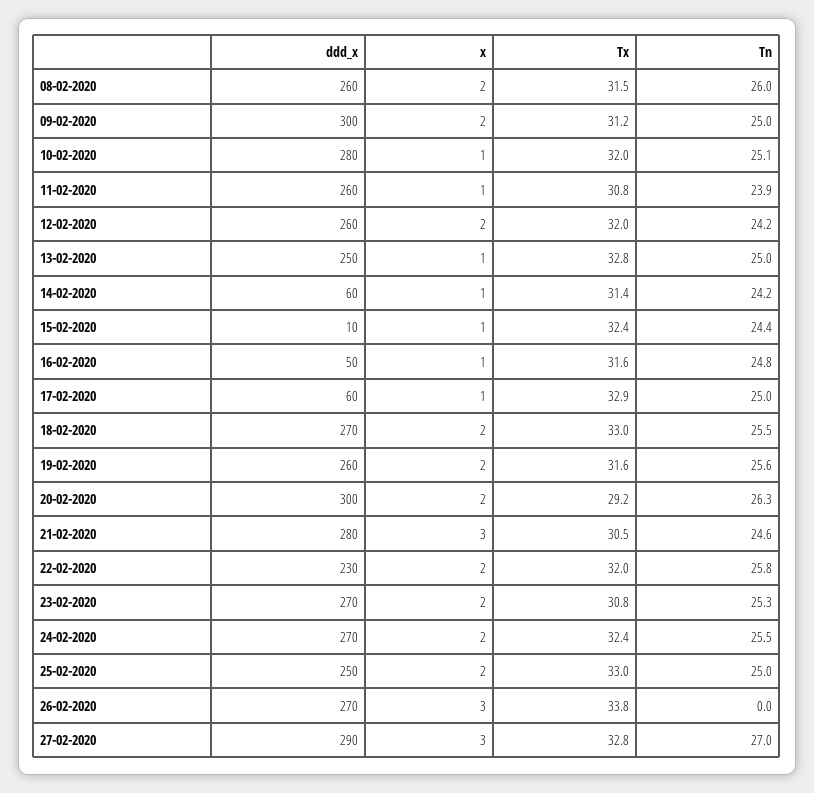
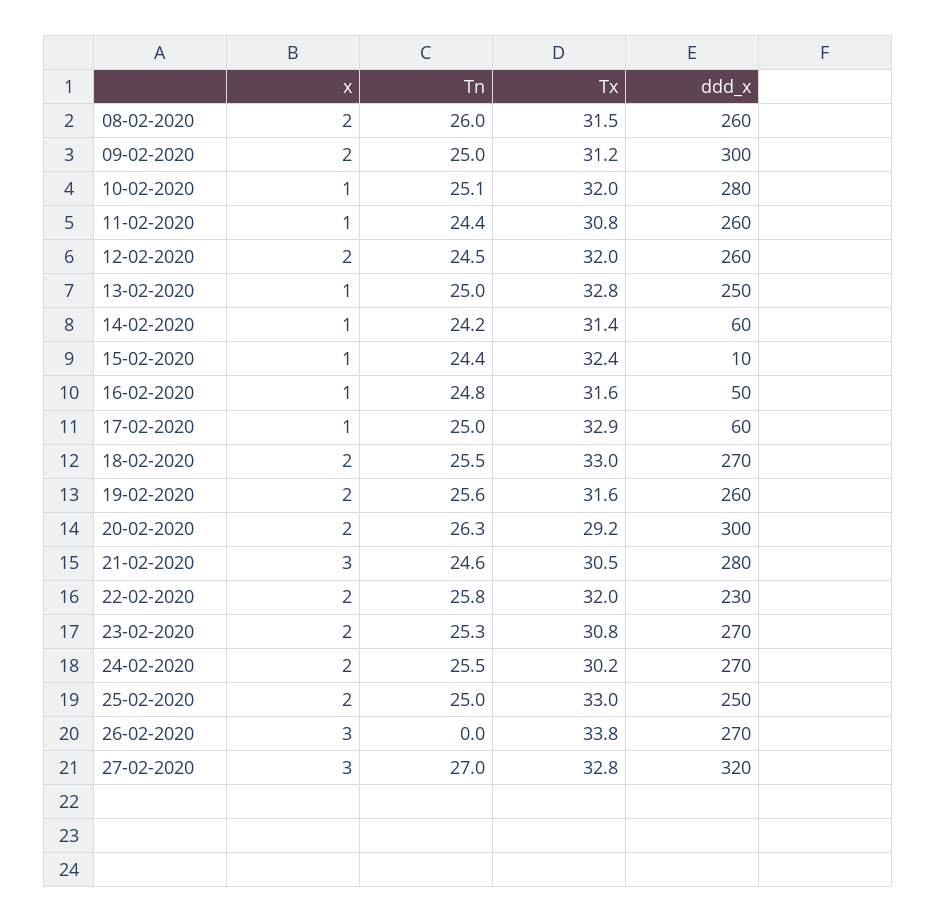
Tn, 11-02-2020: 23.9 -> 24.4
Tn, 12-02-2020: 24.2 -> 24.5
Tx, 24-02-2020: 32.4 -> 30.2
ddd_x, 27-02-2020: 290 -> 320

